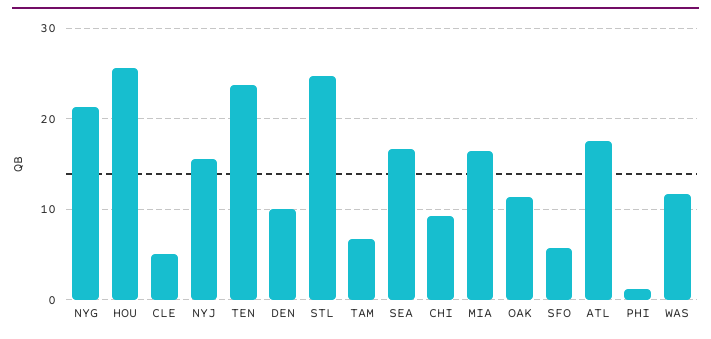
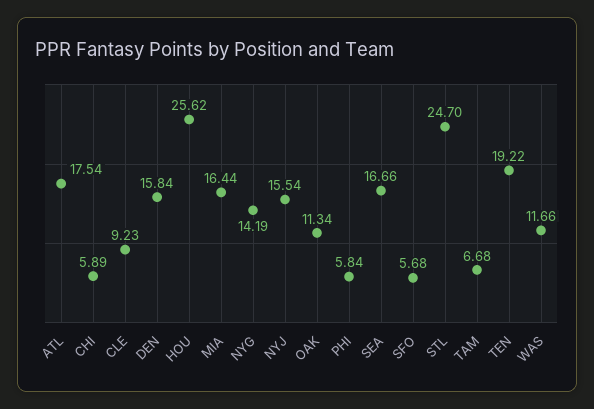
NYG: 21 -> 14.19
CLE: 5 -> 9.23
TEN: 24 -> 19.22
DEN: 10 -> 15.84
CHI: 9 -> 5.89
PHI: 1 -> 5.84

